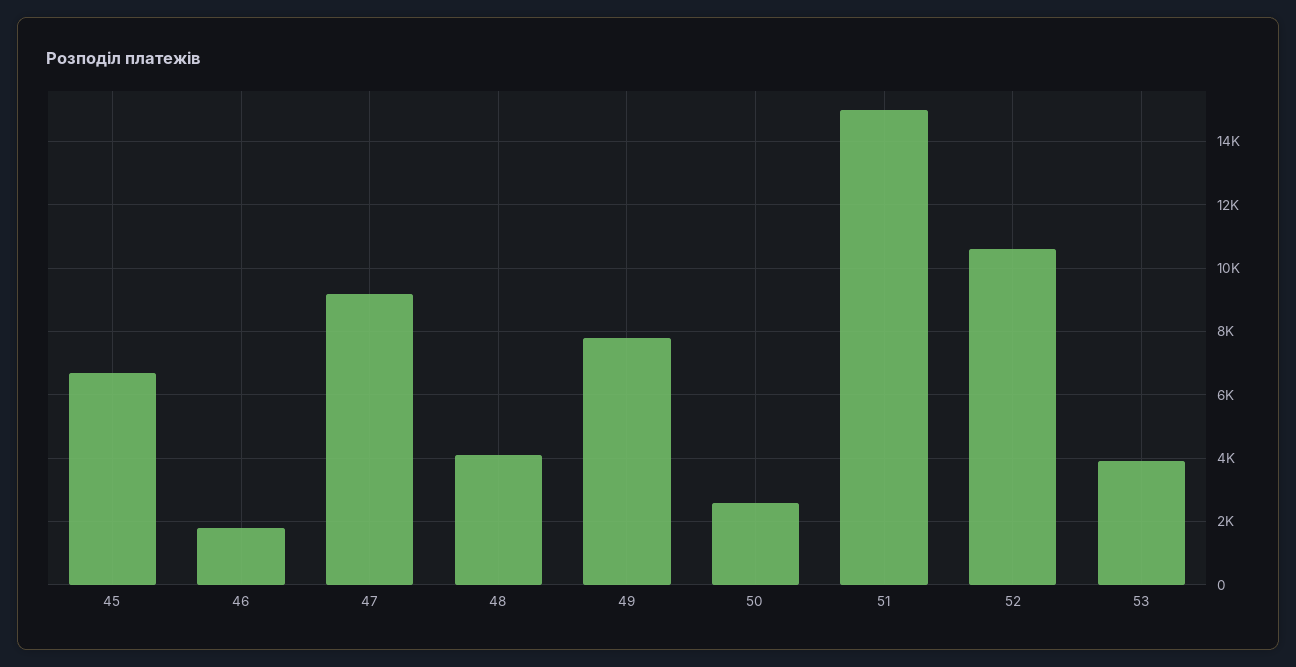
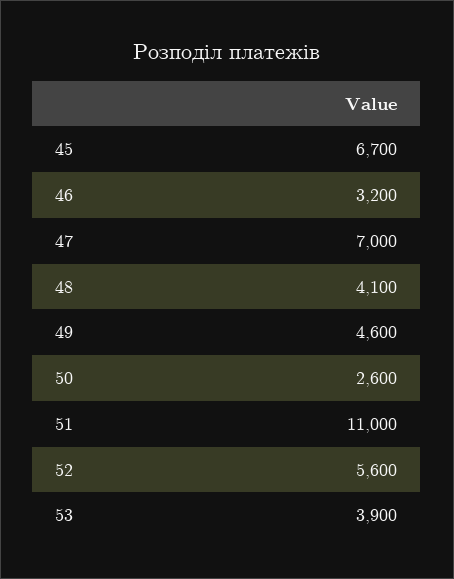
46: 1800 -> 3200
47: 9200 -> 7000
49: 7800 -> 4600
51: 15000 -> 11000
52: 10600 -> 5600

